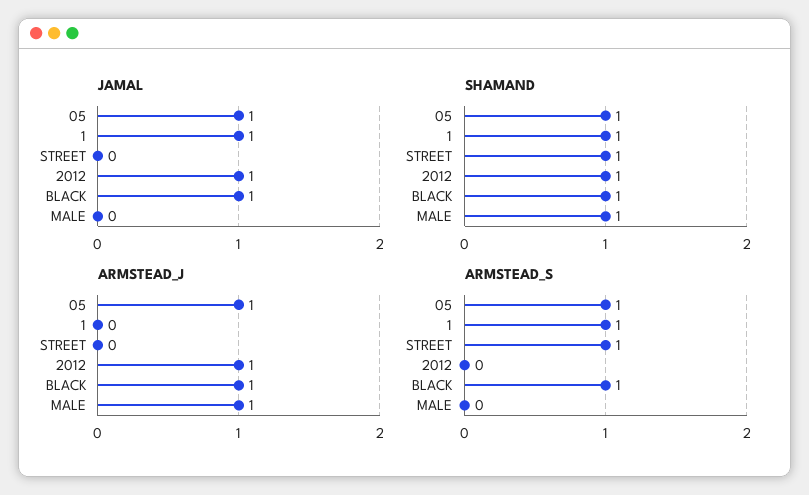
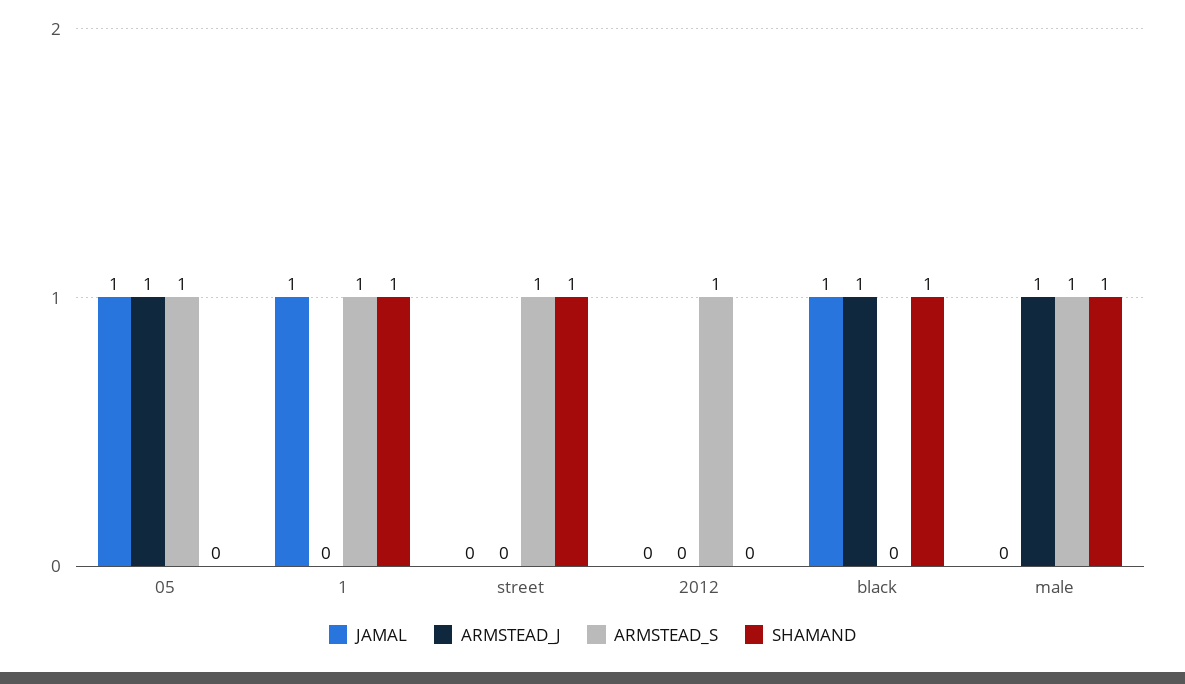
JAMAL, 2012: 1 -> 0
SHAMAND, 05: 1 -> 0
SHAMAND, 2012: 1 -> 0
ARMSTEAD_J, 2012: 1 -> 0
ARMSTEAD_S, 2012: 0 -> 1
ARMSTEAD_S, BLACK: 1 -> 0
ARMSTEAD_S, MALE: 0 -> 1

